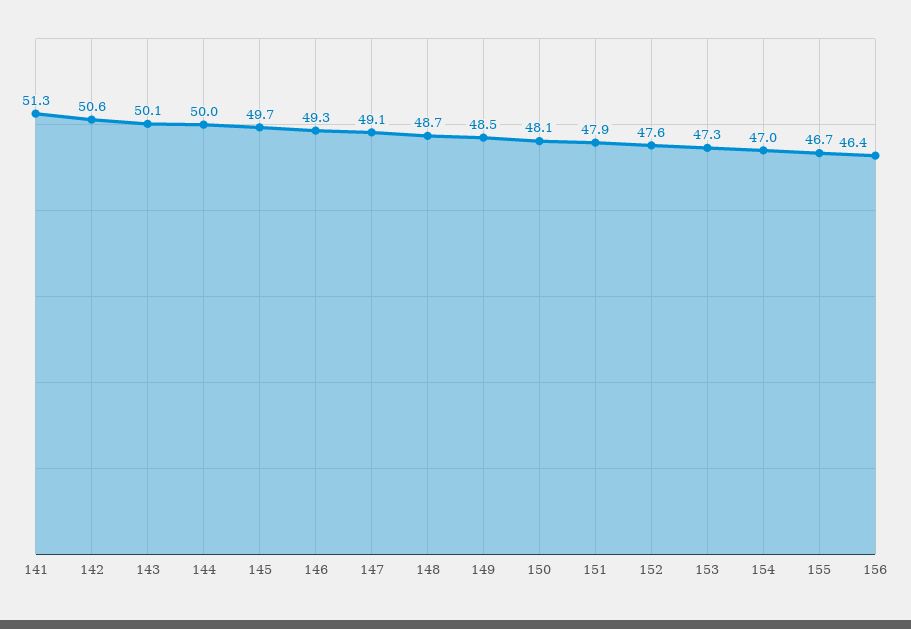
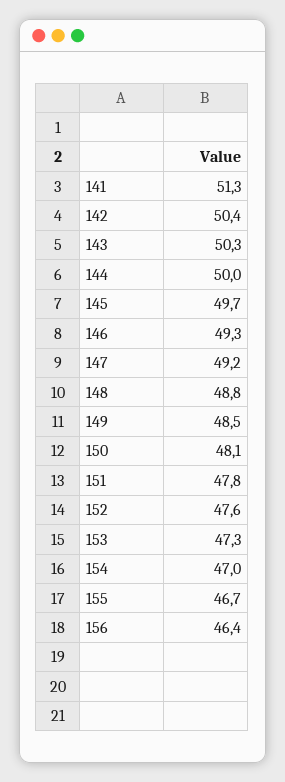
142: 50.6 -> 50.4
143: 50.1 -> 50.3
147: 49.1 -> 49.2
148: 48.7 -> 48.8
151: 47.9 -> 47.8

